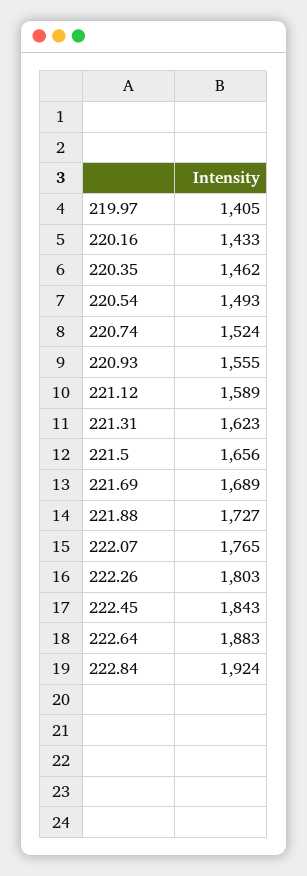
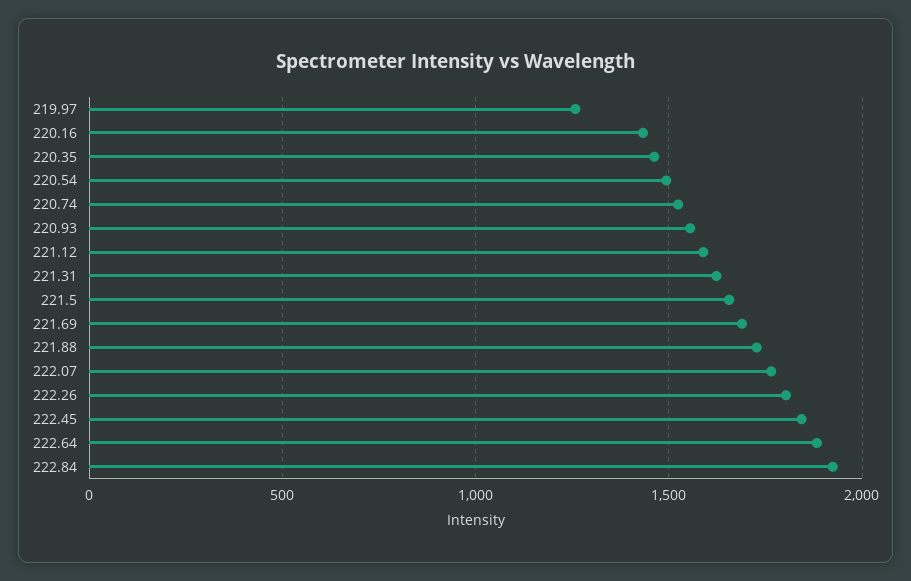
219.97: 1405 -> 1250

